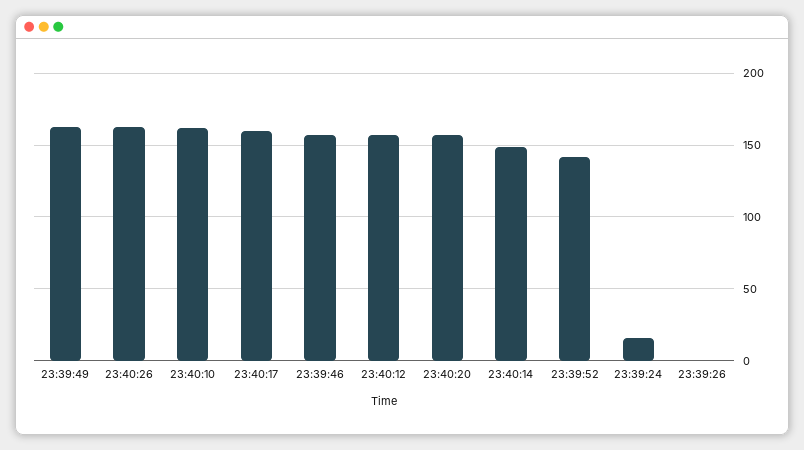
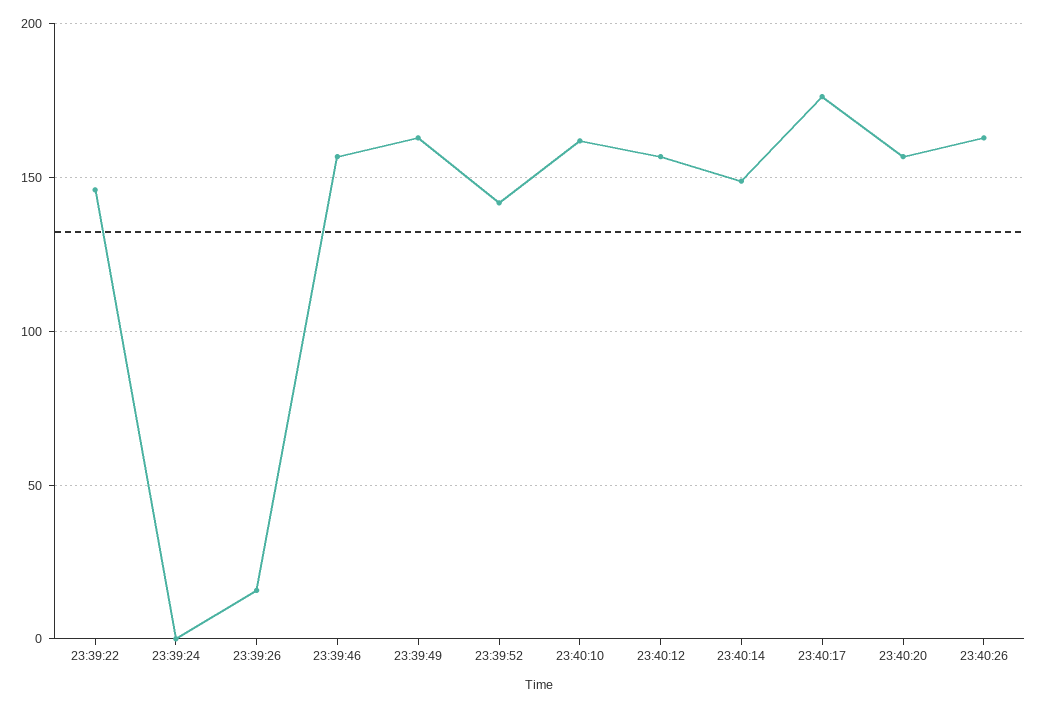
23:40:17: 160 -> 175
23:39:24: 15 -> 0
23:39:26: 0 -> 15
23:39:22: none -> 145

